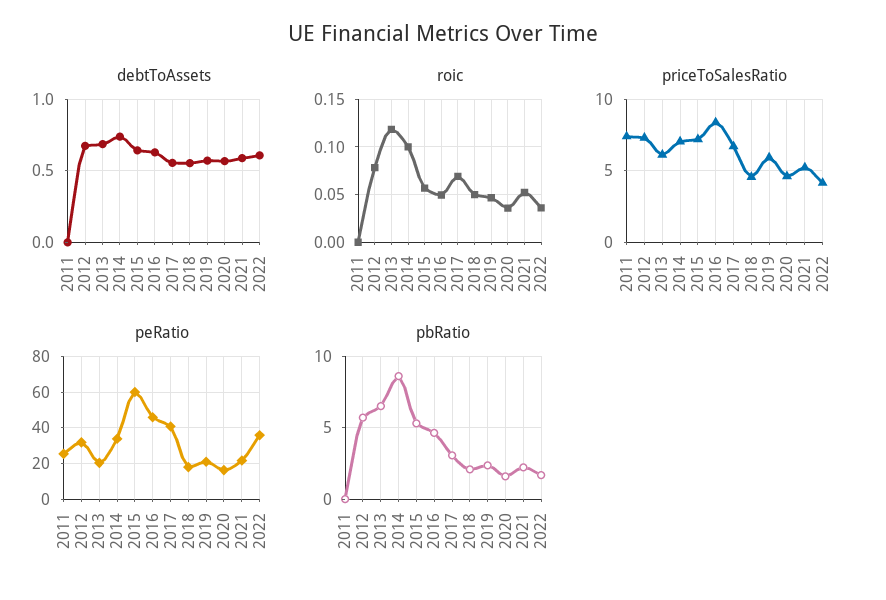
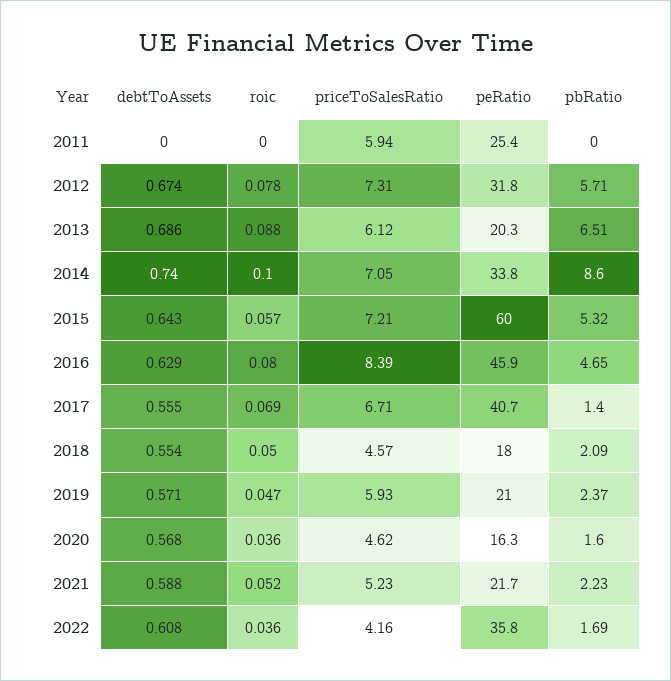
roic, 2013: 0.12 -> 0.088
roic, 2016: 0.05 -> 0.08
priceToSalesRatio, 2011: 7.5 -> 5.94
pbRatio, 2017: 3 -> 1.4

